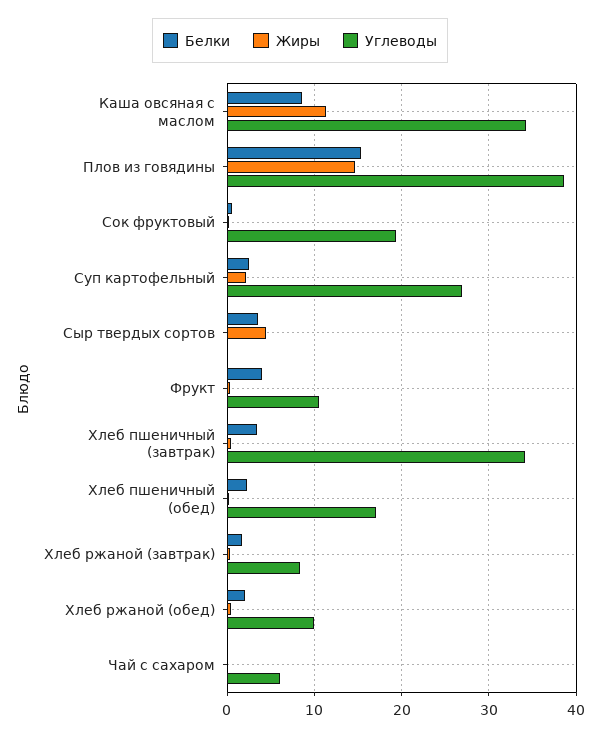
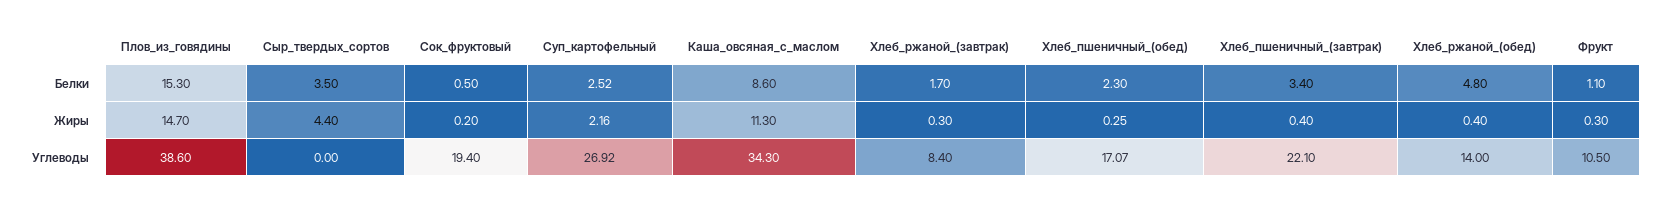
Белки, Фрукт: 4 -> 1.1
Углеводы, Хлеб пшеничный (завтрак): 34 -> 22.1
Белки, Хлеб ржаной (обед): 2 -> 4.8
Углеводы, Хлеб ржаной (обед): 10 -> 14
Белки, Чай с сахаром: 0 -> none
Жиры, Чай с сахаром: 0 -> none
Углеводы, Чай с сахаром: 6 -> none

